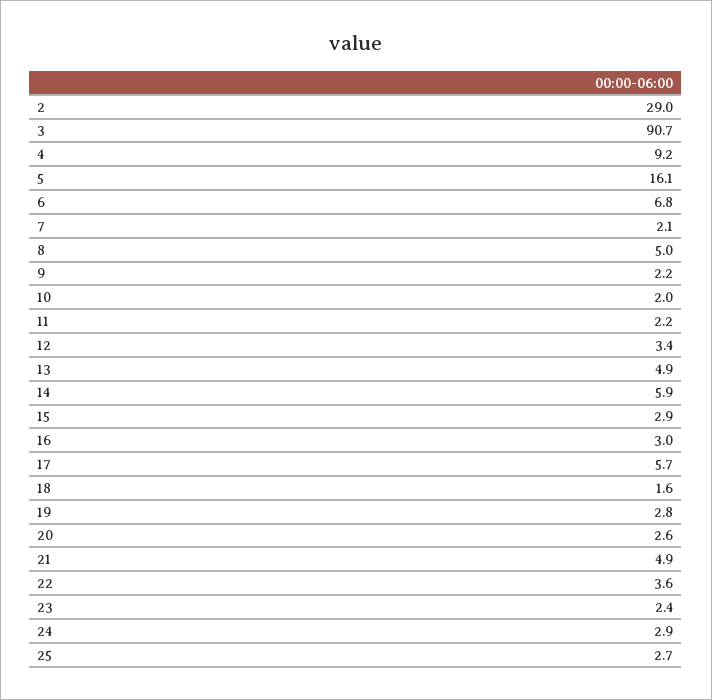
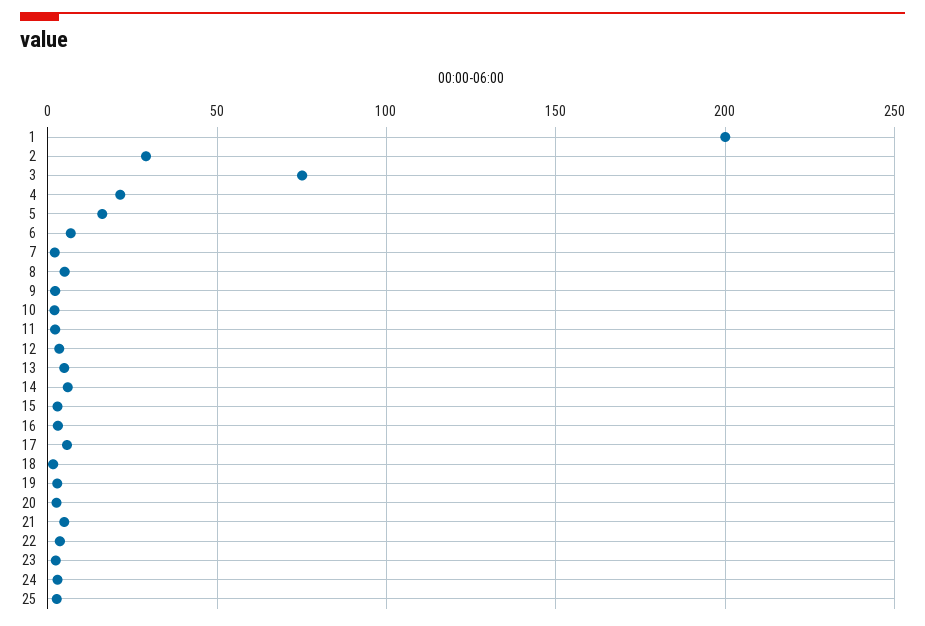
3: 90.7 -> 75
4: 9.2 -> 20
1: none -> 200

